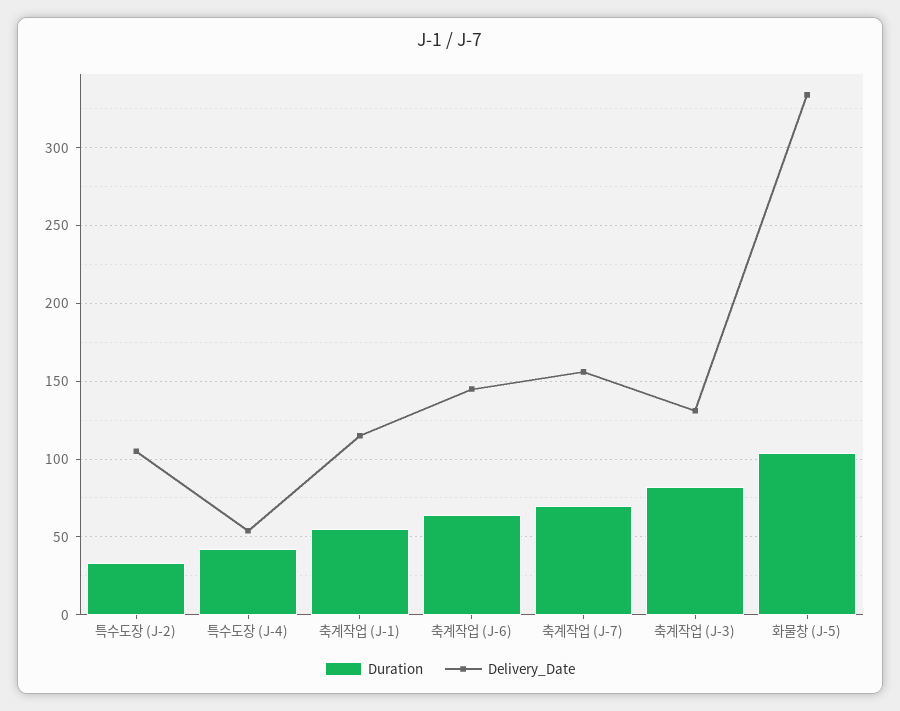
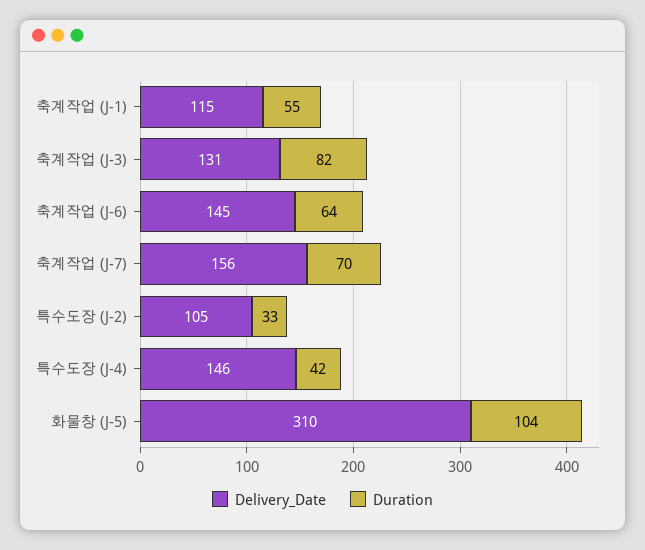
Delivery_Date, 특수도장 (J-4): 55 -> 146
Delivery_Date, 화물창 (J-5): 335 -> 310

